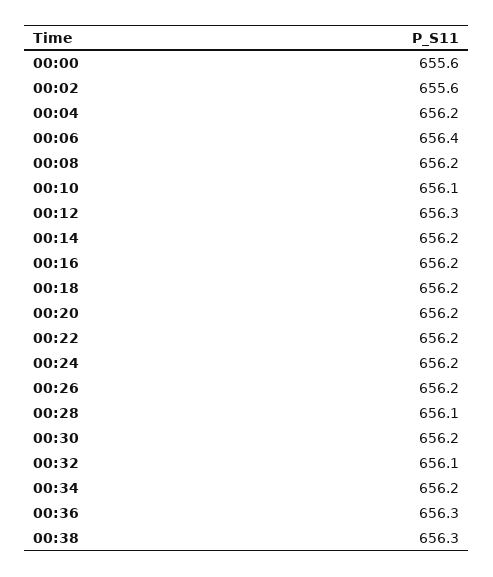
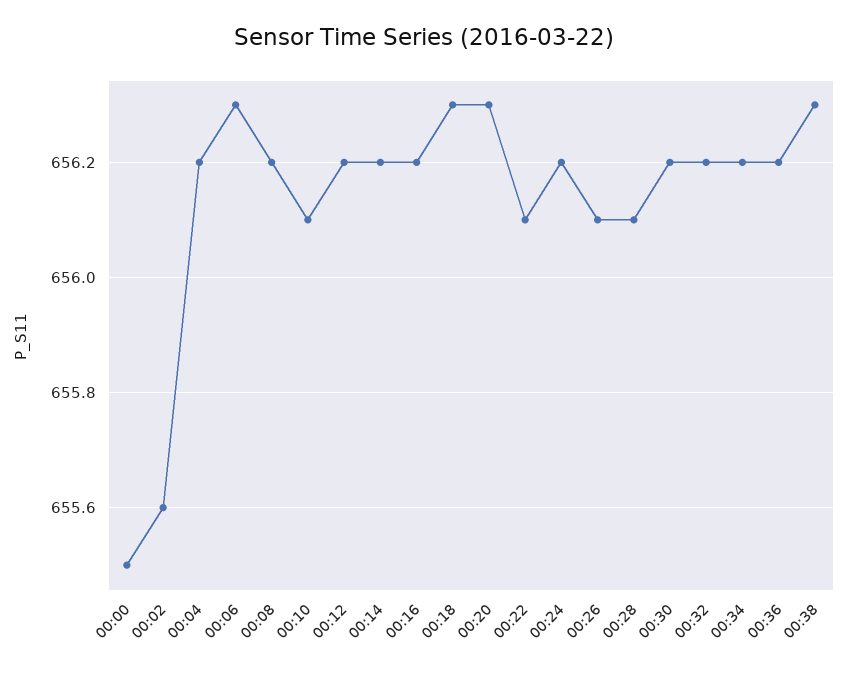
00:00: 655.6 -> 655.5
00:06: 656.4 -> 656.3
00:12: 656.3 -> 656.2
00:18: 656.2 -> 656.3
00:20: 656.2 -> 656.3
00:22: 656.2 -> 656.1
00:26: 656.2 -> 656.1
00:32: 656.1 -> 656.2
00:36: 656.3 -> 656.2

